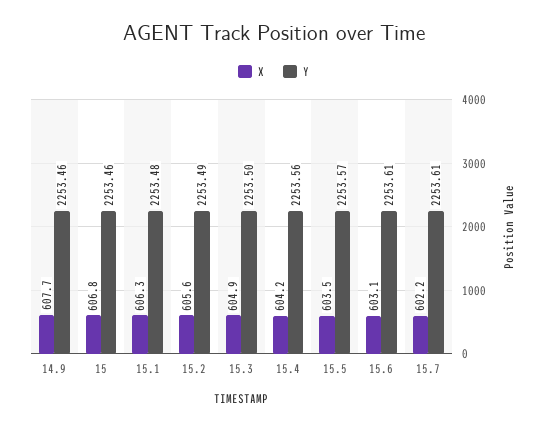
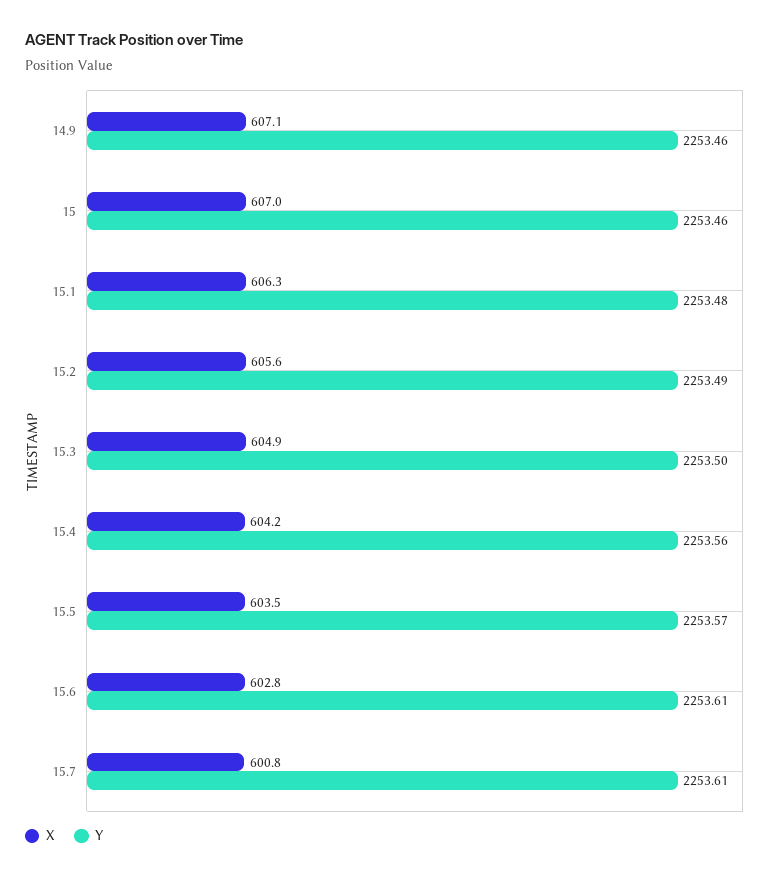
X, 14.9: 607.7 -> 607.1
X, 15: 606.8 -> 607
X, 15.6: 603.1 -> 602.8
X, 15.7: 602.2 -> 600.8

